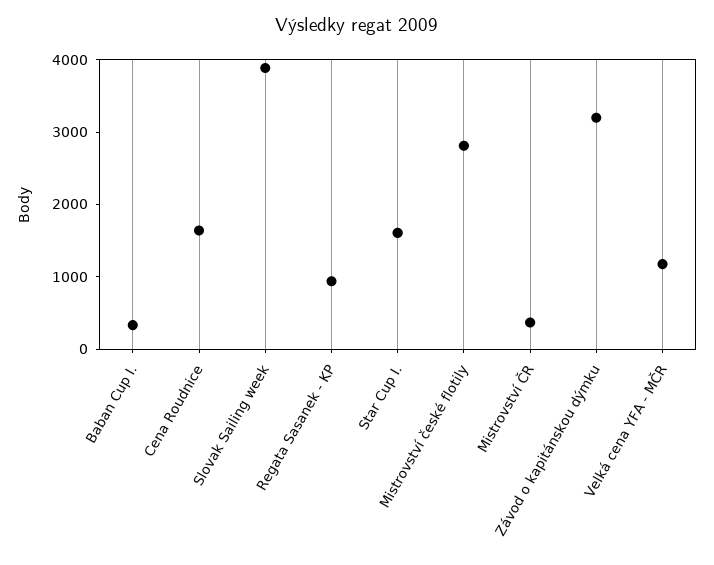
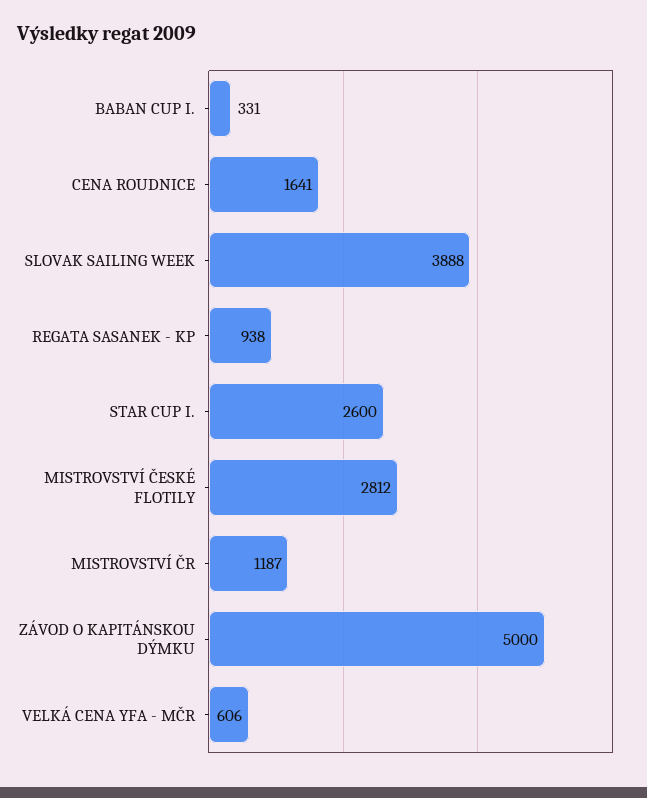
Star Cup I.: 1600 -> 2600
Mistrovství ČR: 400 -> 1187
Závod o kapitánskou dýmku: 3200 -> 5000
Velká cena YFA - MČR: 1200 -> 606

